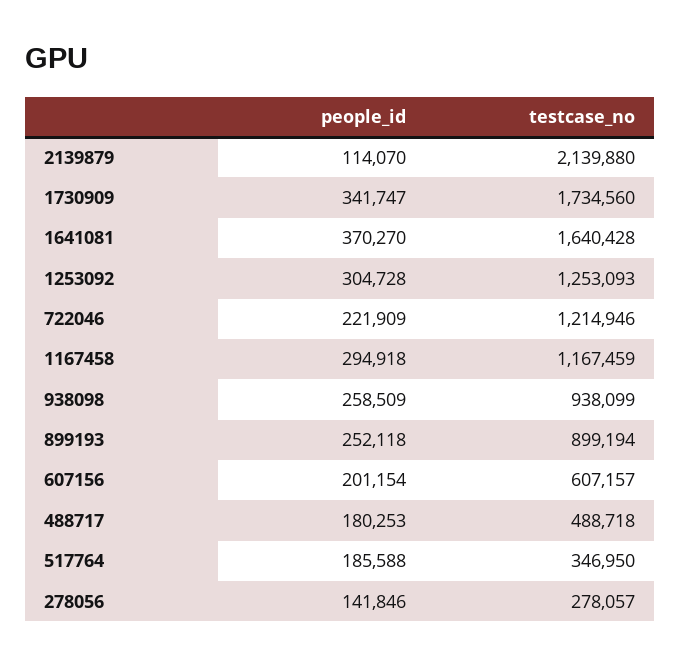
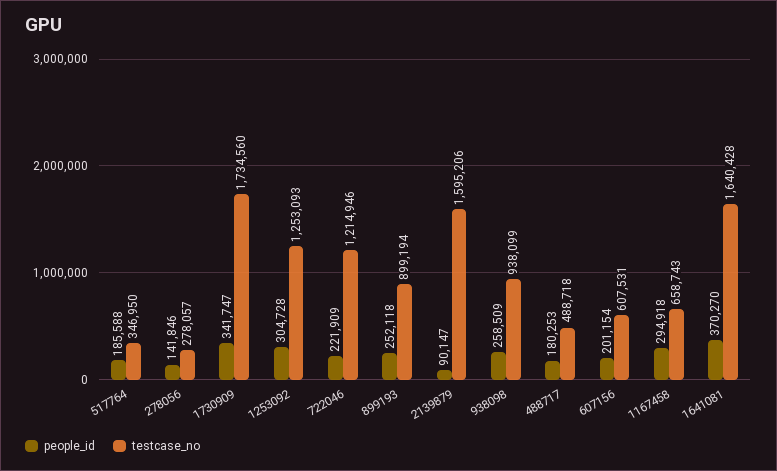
people_id, 2139879: 114070 -> 90147
testcase_no, 2139879: 2139880 -> 1595206
testcase_no, 1167458: 1167459 -> 658743
testcase_no, 607156: 607157 -> 607531

